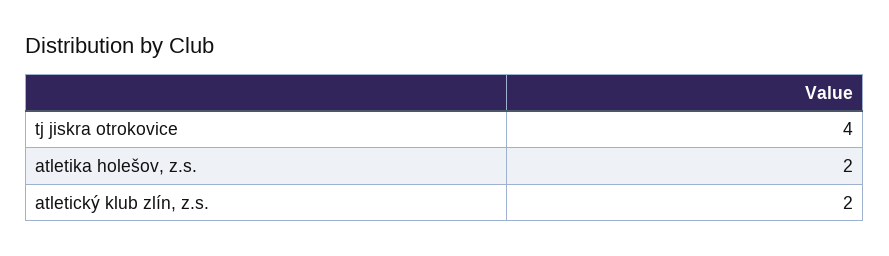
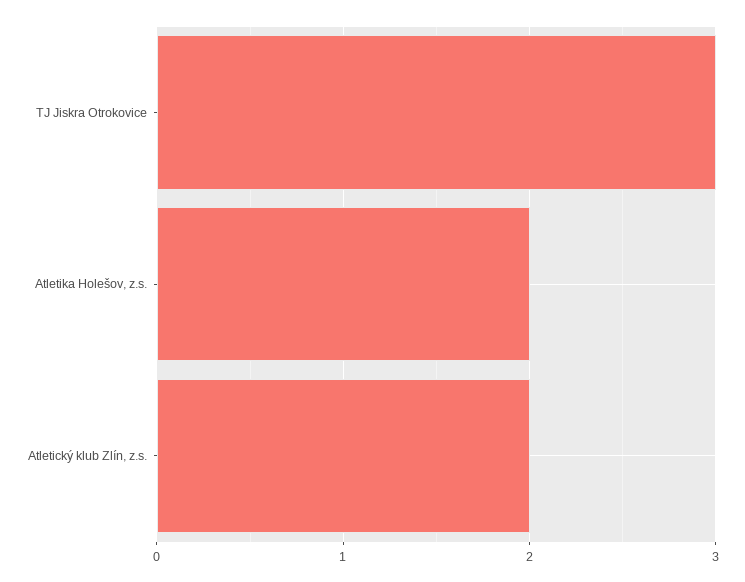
tj jiskra otrokovice: 4 -> 3

